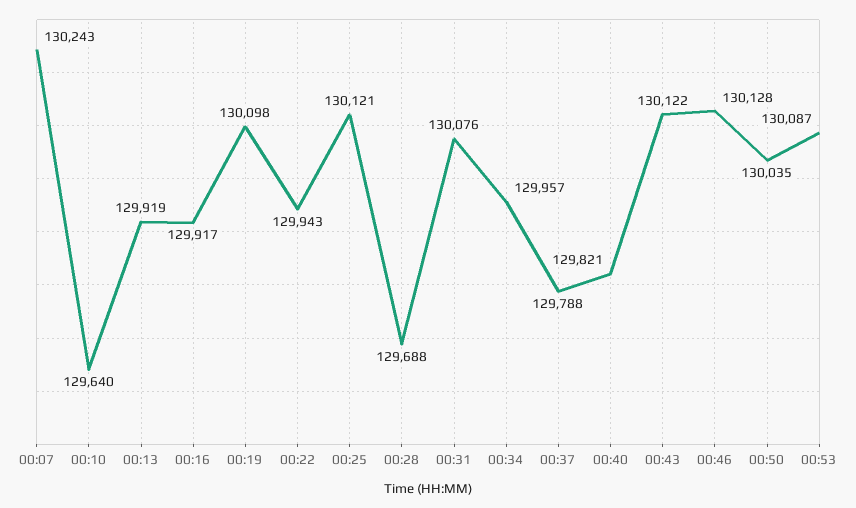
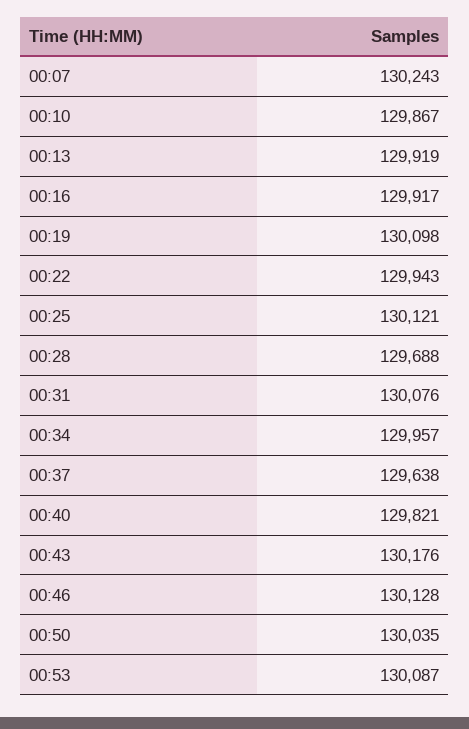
00:10: 129640 -> 129867
00:37: 129788 -> 129638
00:43: 130122 -> 130176

